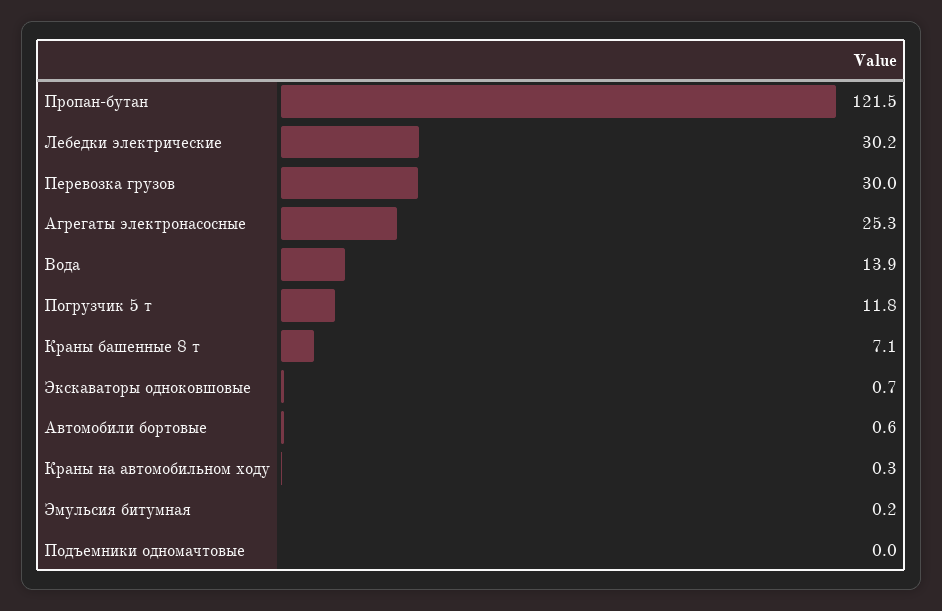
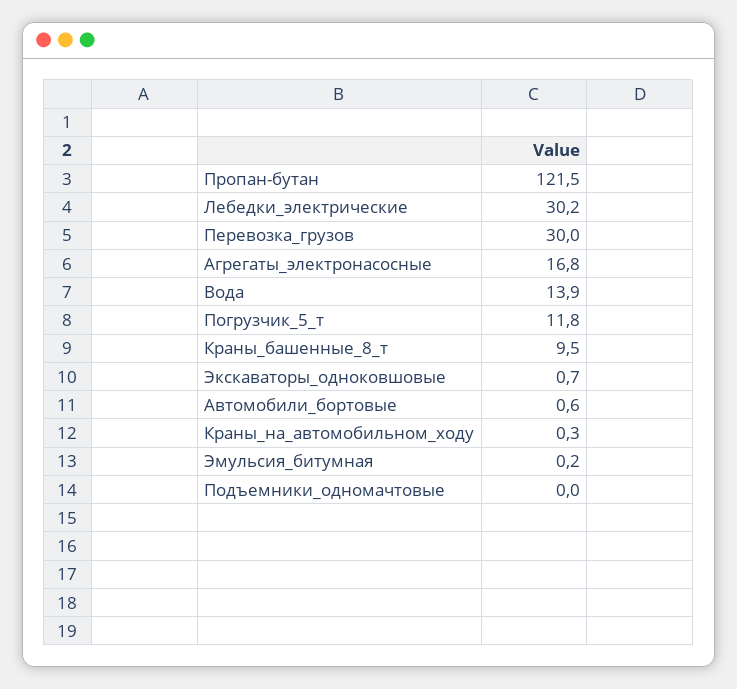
Агрегаты электронасосные: 25.3 -> 16.8
Краны башенные 8 т: 7.1 -> 9.5

